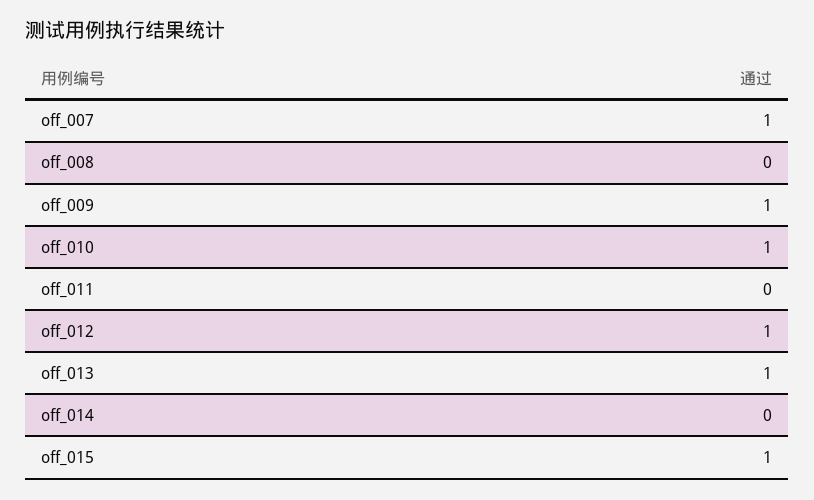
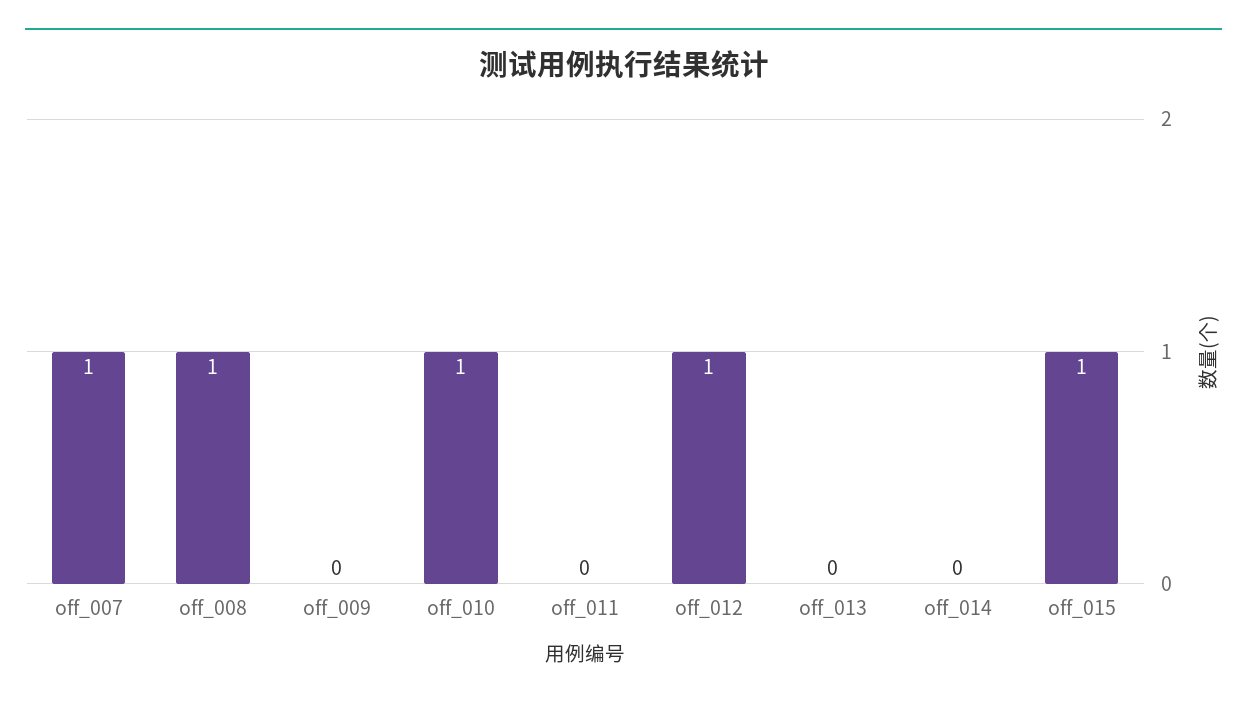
off_008: 0 -> 1
off_009: 1 -> 0
off_013: 1 -> 0

